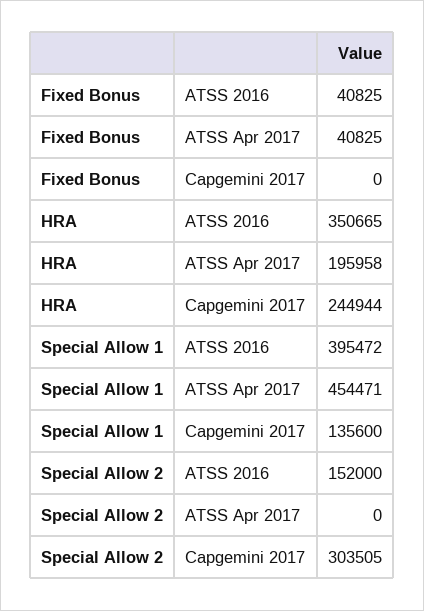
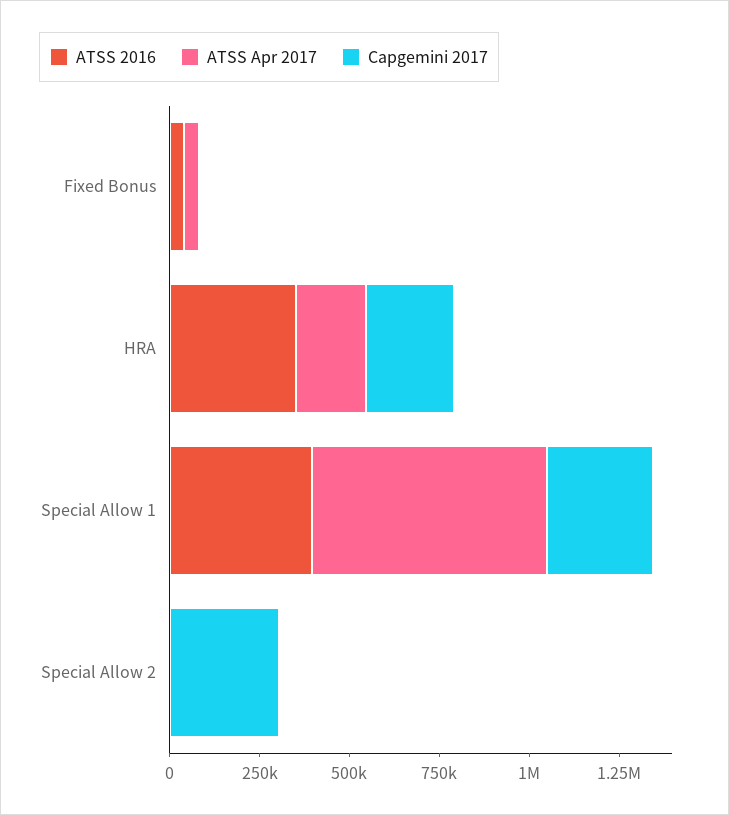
ATSS Apr 2017, Special Allow 1: 454471 -> 650000
Capgemini 2017, Special Allow 1: 135600 -> 300000
ATSS 2016, Special Allow 2: 152000 -> 0

